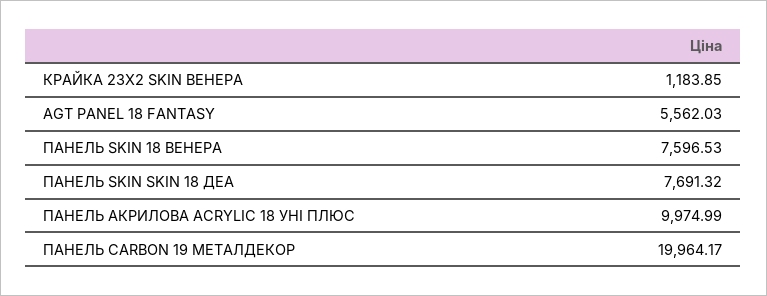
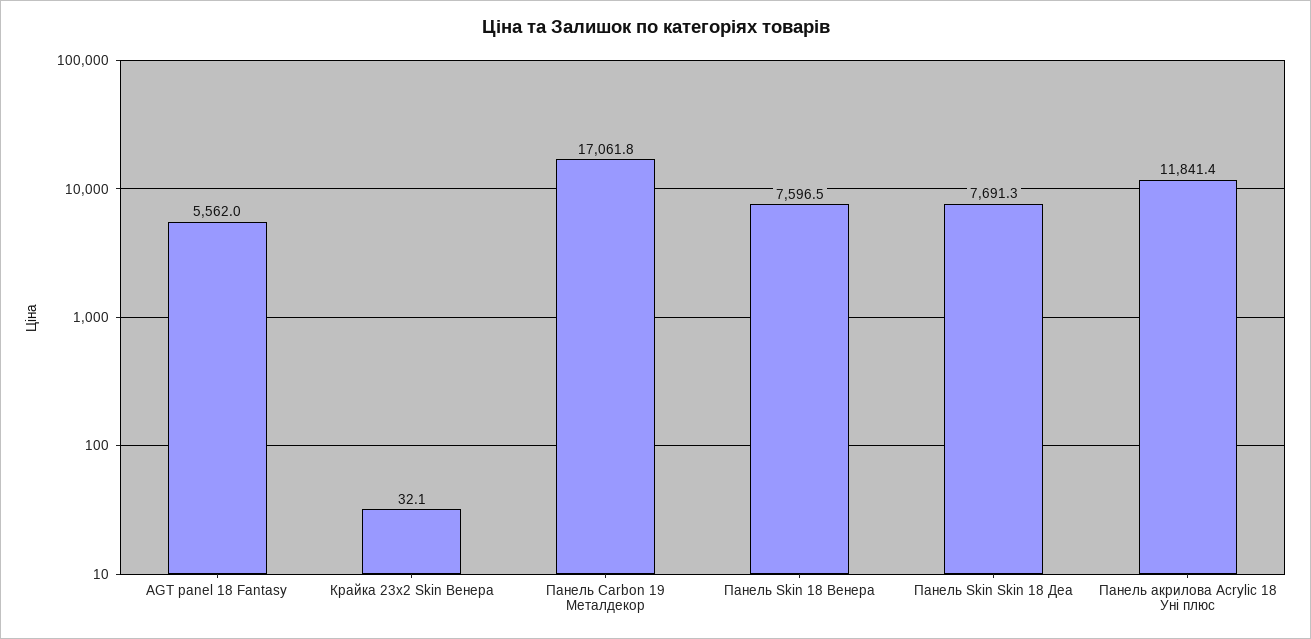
КРАЙКА 23X2 SKIN ВЕНЕРА: 1183.85 -> 32.1
ПАНЕЛЬ АКРИЛОВА ACRYLIC 18 УНІ ПЛЮС: 9974.99 -> 11841.4
ПАНЕЛЬ CARBON 19 МЕТАЛДЕКОР: 19964.17 -> 17061.8

